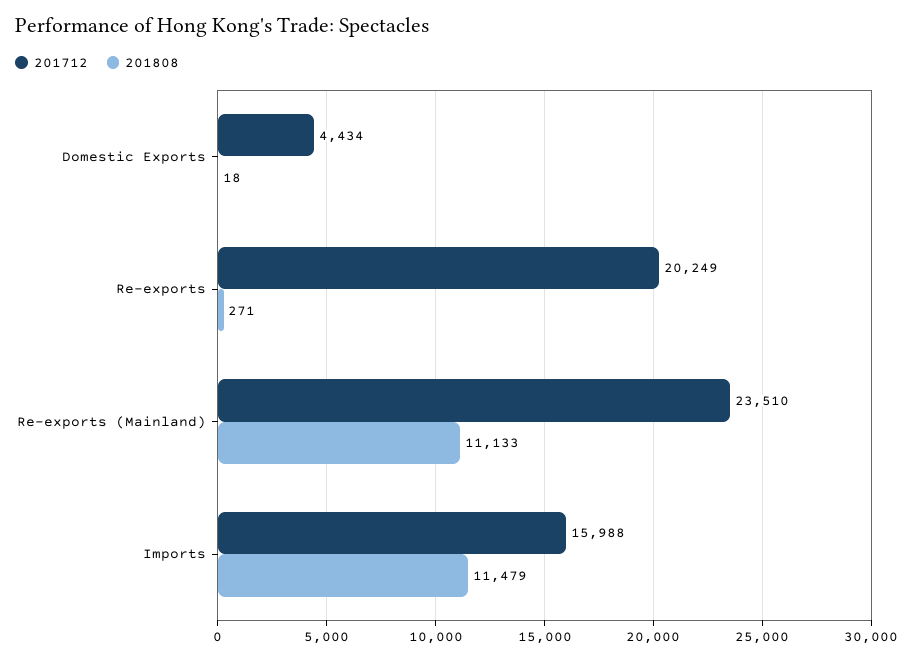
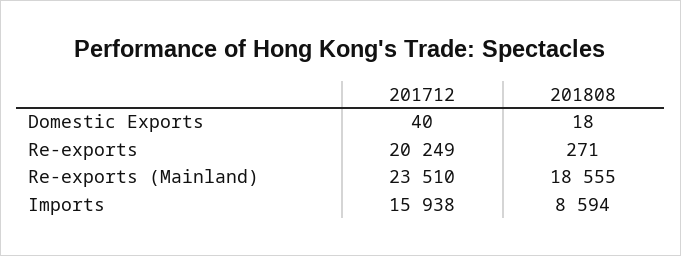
201712, Domestic Exports: 4434 -> 40
201808, Re-exports (Mainland): 11133 -> 18555
201712, Imports: 15988 -> 15938
201808, Imports: 11479 -> 8594

